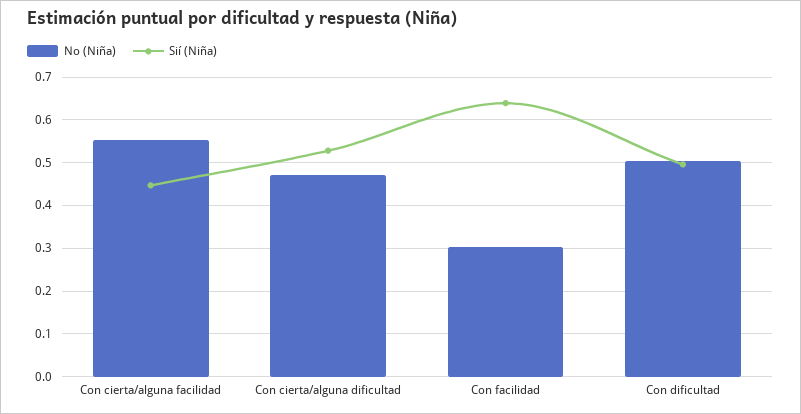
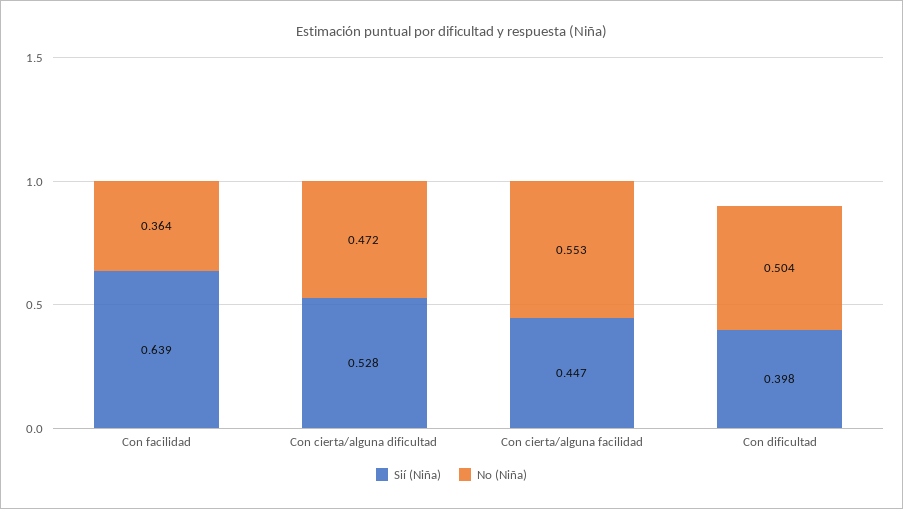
No (Niña), Con facilidad: 0.3 -> 0.364
Sií (Niña), Con dificultad: 0.5 -> 0.398

